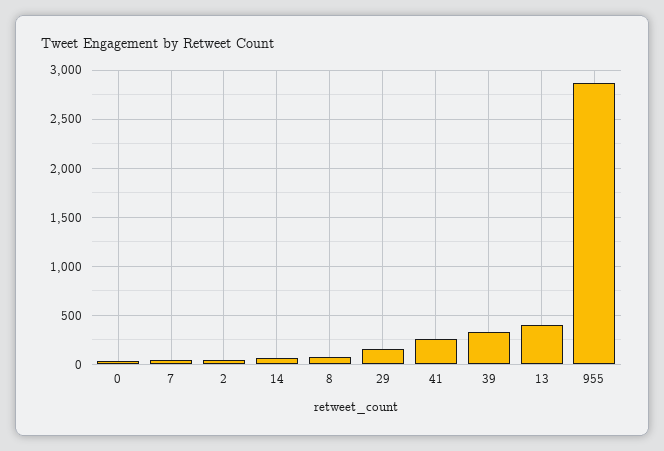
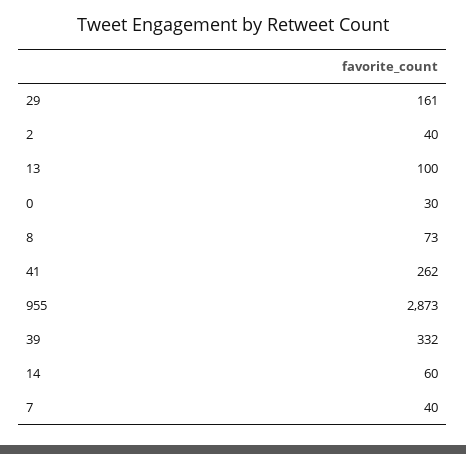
13: 400 -> 100

